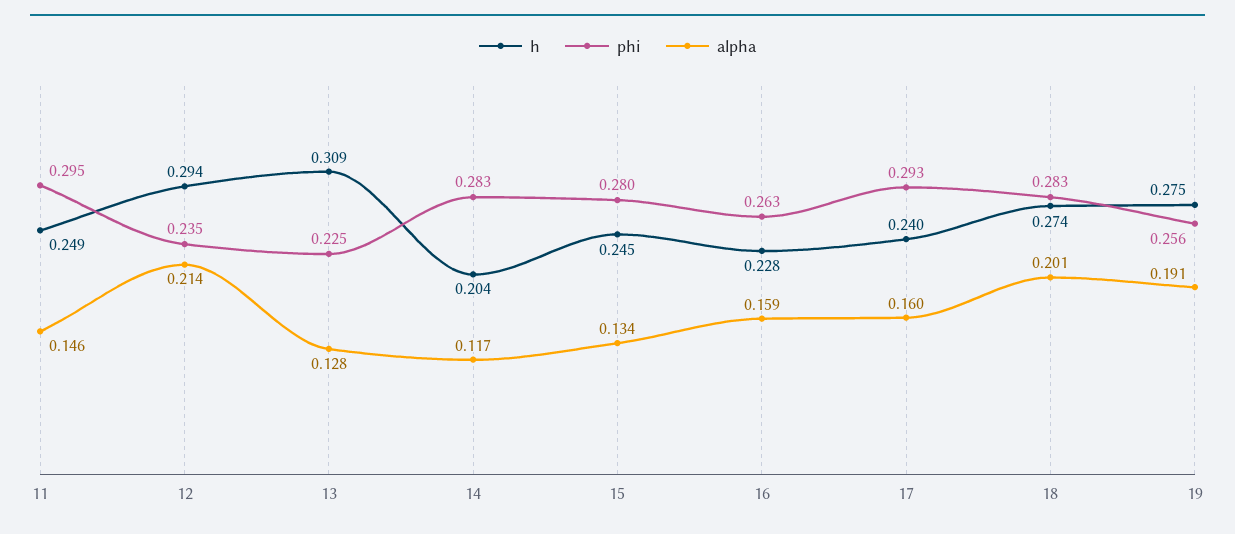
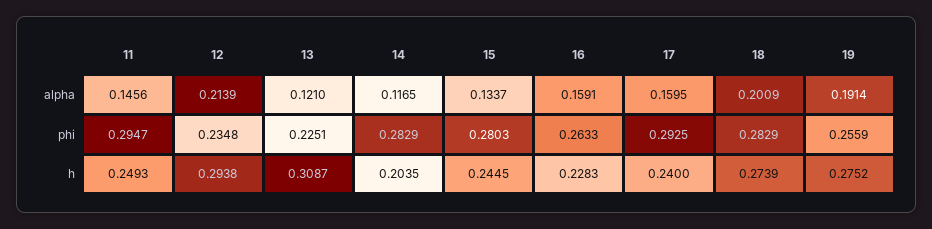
alpha, 13: 0.128 -> 0.121

